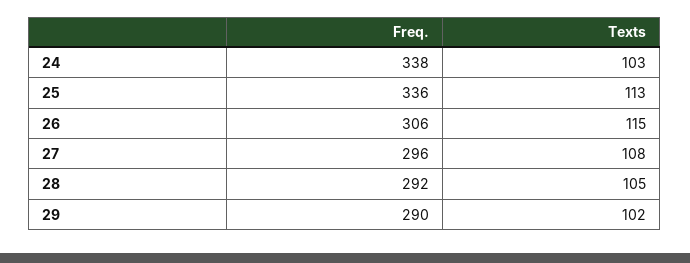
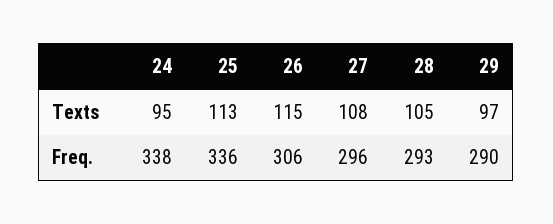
Texts, 24: 103 -> 95
Freq., 28: 292 -> 293
Texts, 29: 102 -> 97

